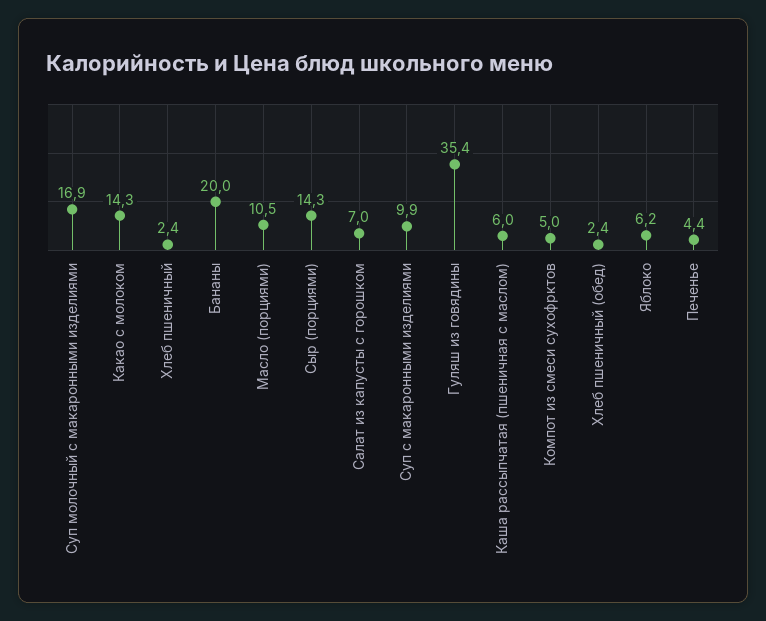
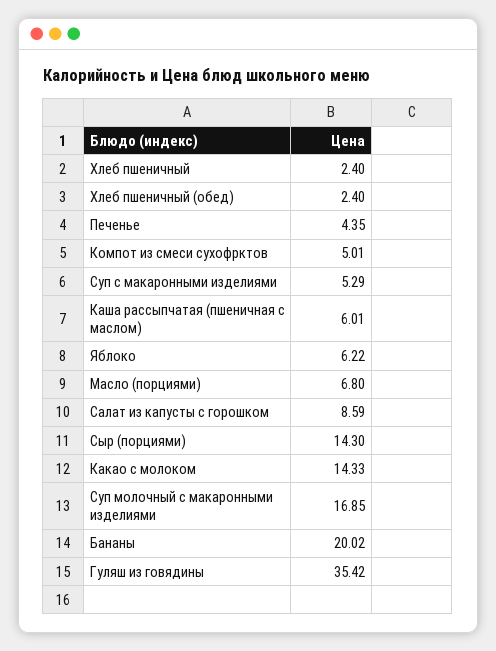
Масло (порциями): 10.5 -> 6.8
Салат из капусты с горошком: 7 -> 8.59
Суп с макаронными изделиями: 9.9 -> 5.29

